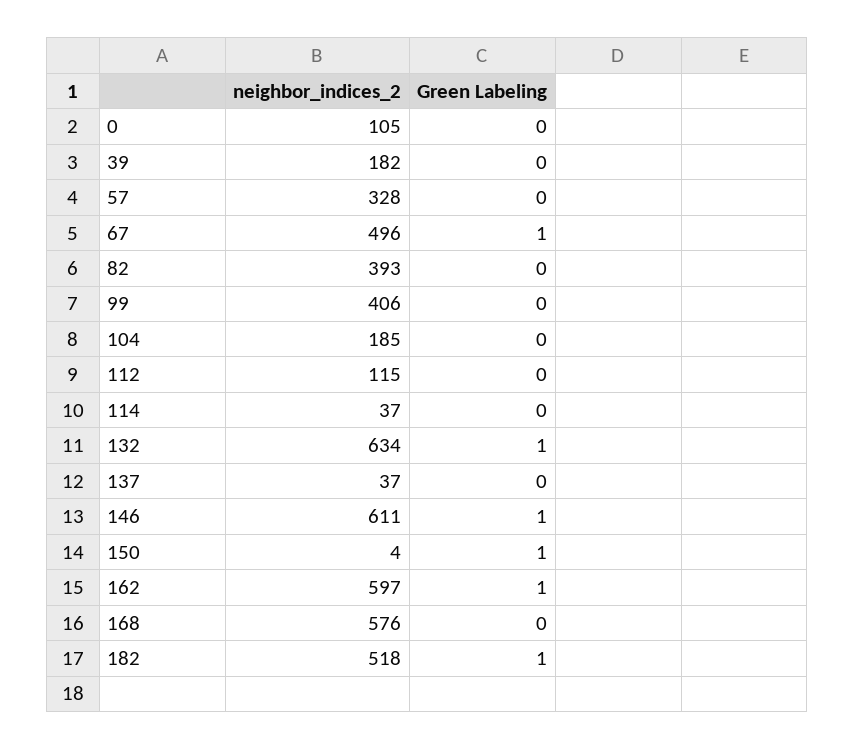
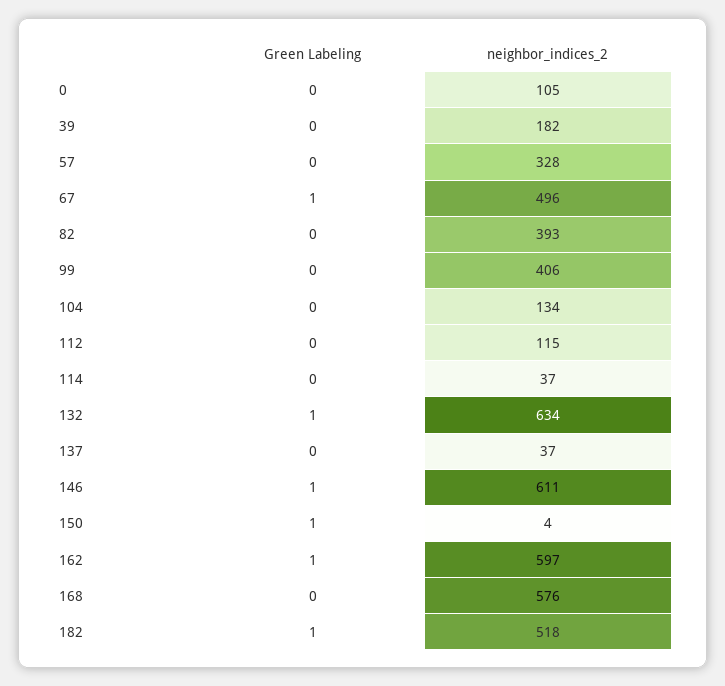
neighbor_indices_2, 104: 185 -> 134

